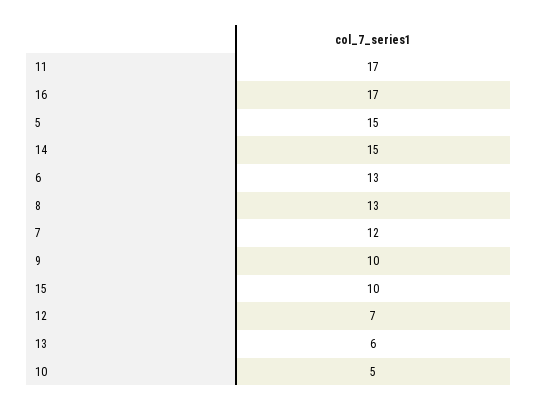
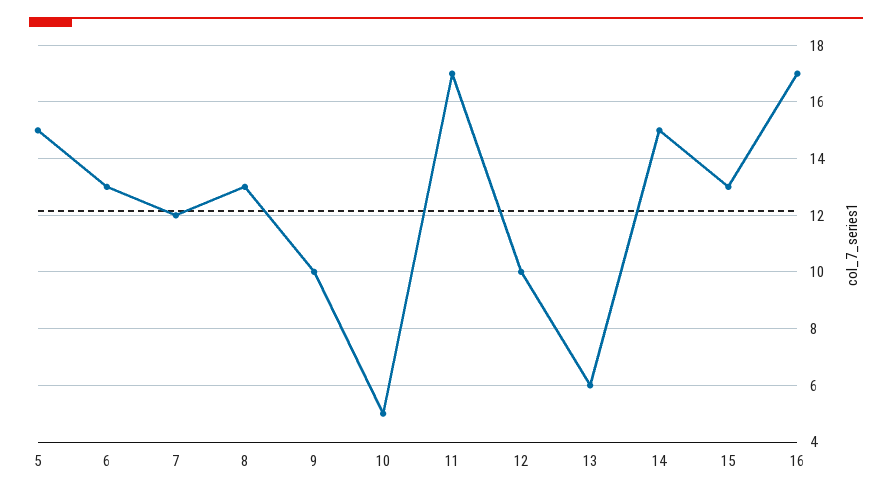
15: 10 -> 13
12: 7 -> 10

